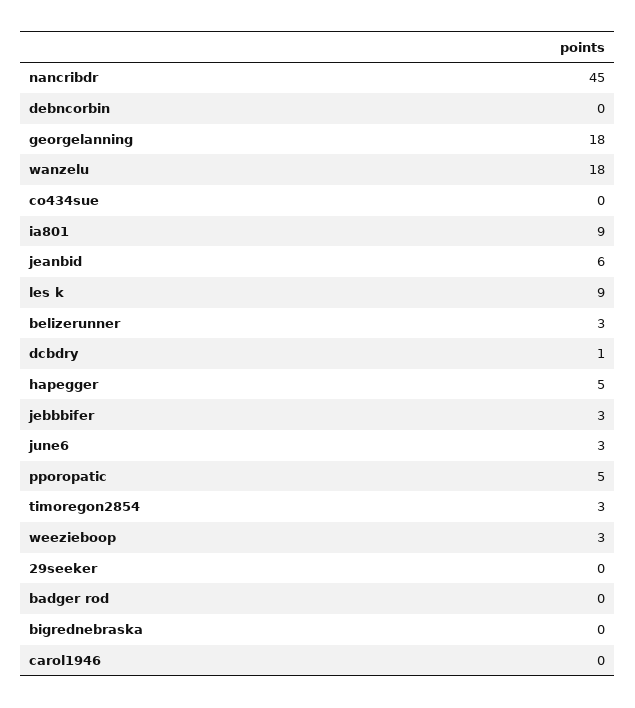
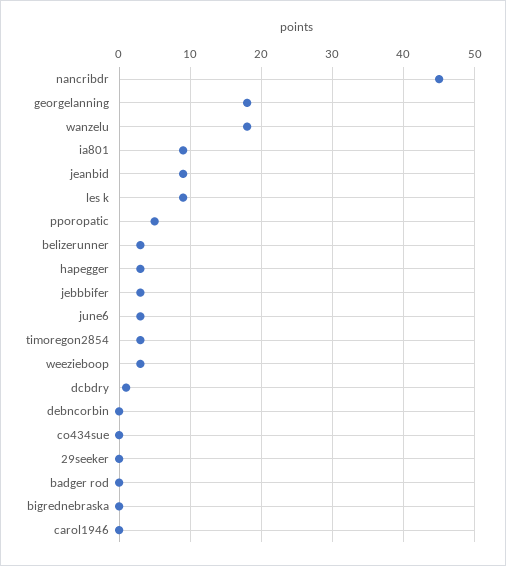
jeanbid: 6 -> 9
hapegger: 5 -> 3

